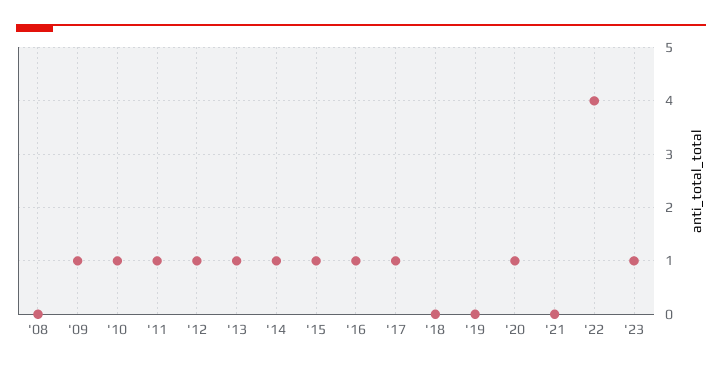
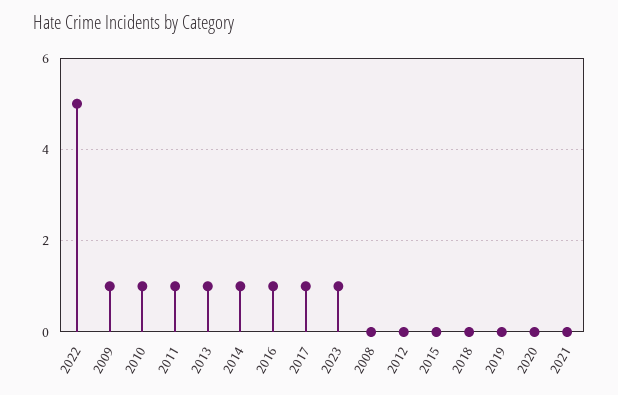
'12: 1 -> 0
'15: 1 -> 0
'20: 1 -> 0
'22: 4 -> 5

